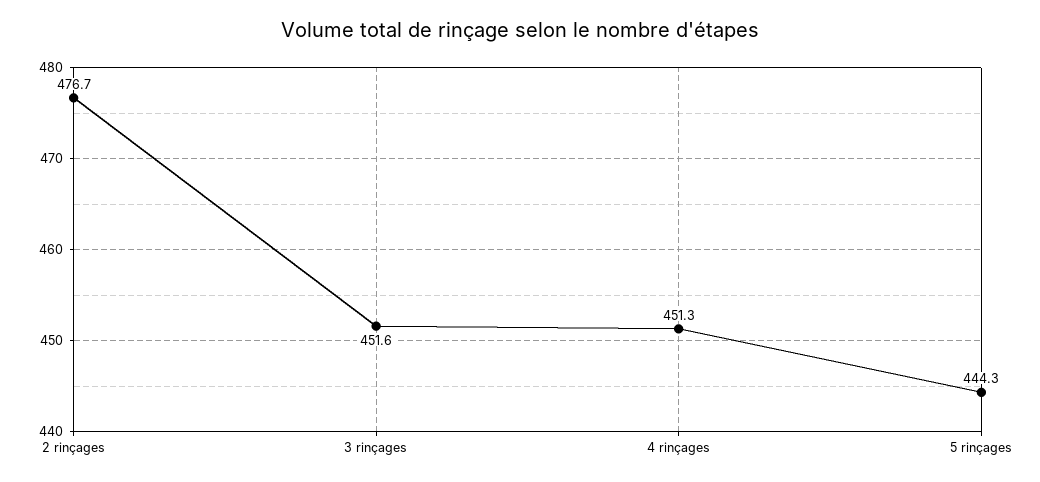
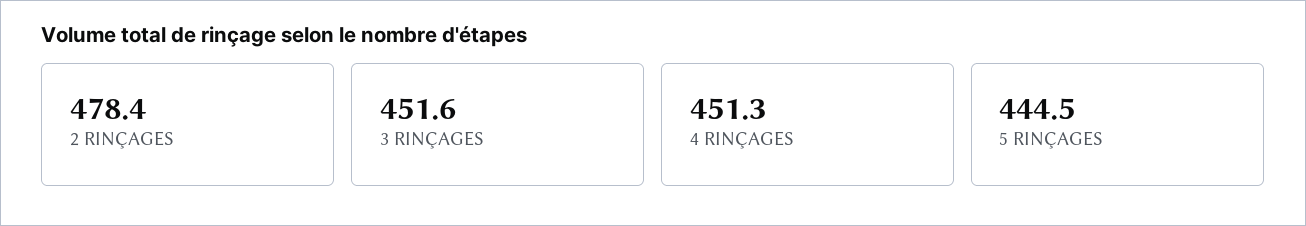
2 rinçages: 476.7 -> 478.4
5 rinçages: 444.3 -> 444.5

